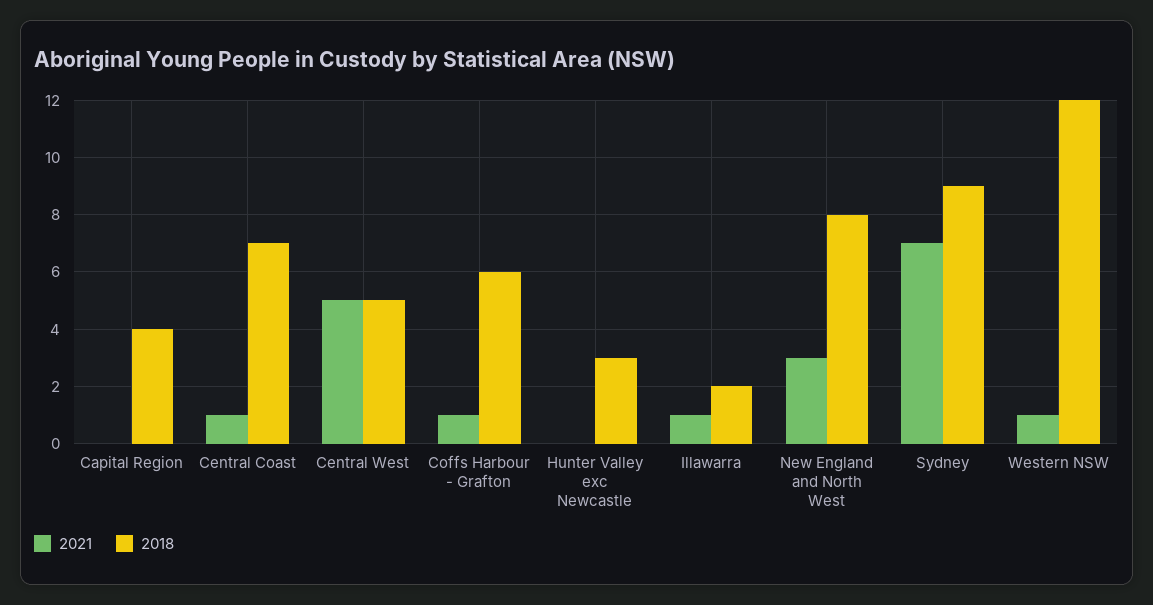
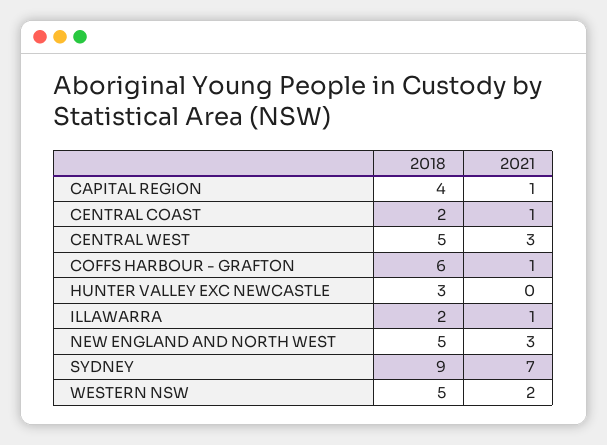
2021, Capital Region: 0 -> 1
2018, Central Coast: 7 -> 2
2021, Central West: 5 -> 3
2018, New England and North West: 8 -> 5
2021, Western NSW: 1 -> 2
2018, Western NSW: 12 -> 5

